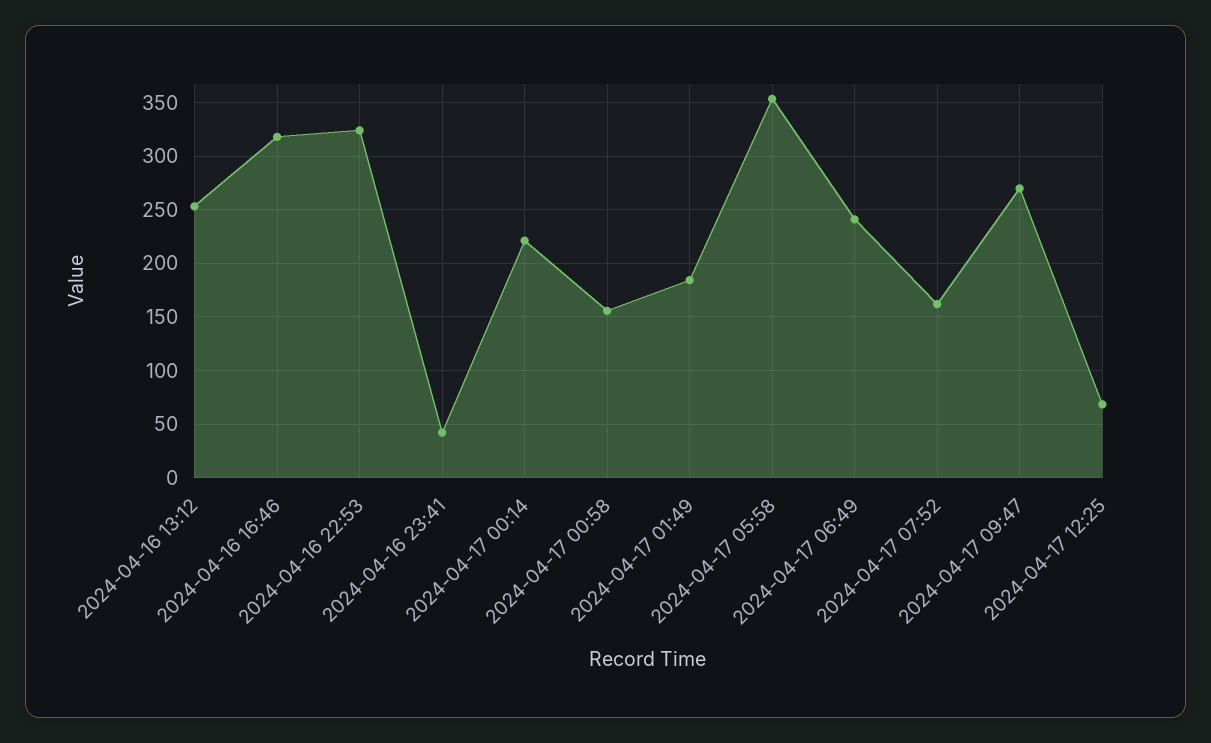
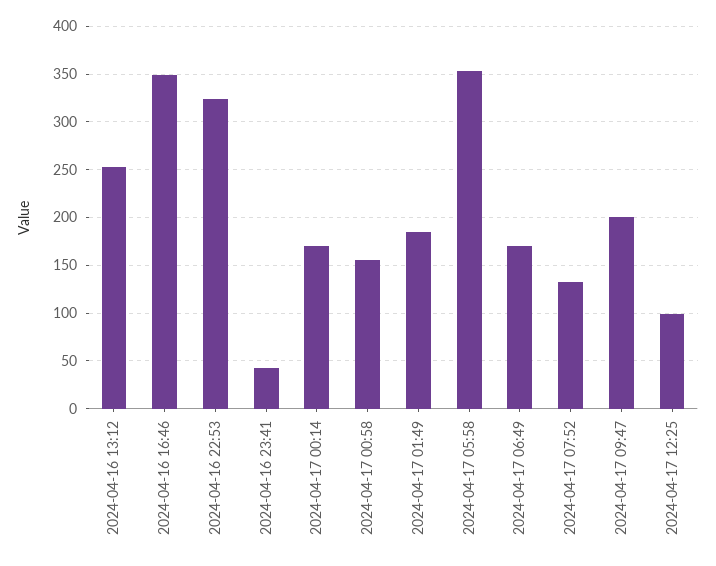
2024-04-16 16:46: 320 -> 350
2024-04-17 00:14: 220 -> 170
2024-04-17 06:49: 240 -> 170
2024-04-17 07:52: 160 -> 130
2024-04-17 09:47: 270 -> 200
2024-04-17 12:25: 70 -> 100

